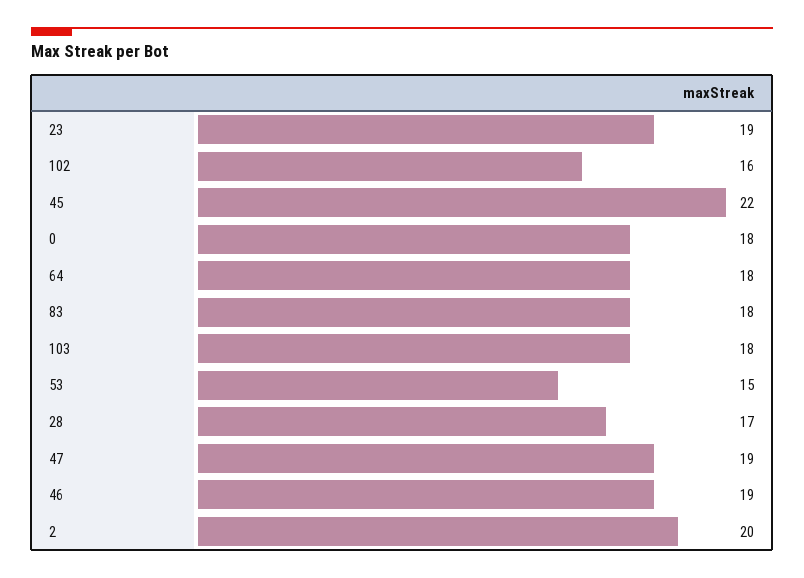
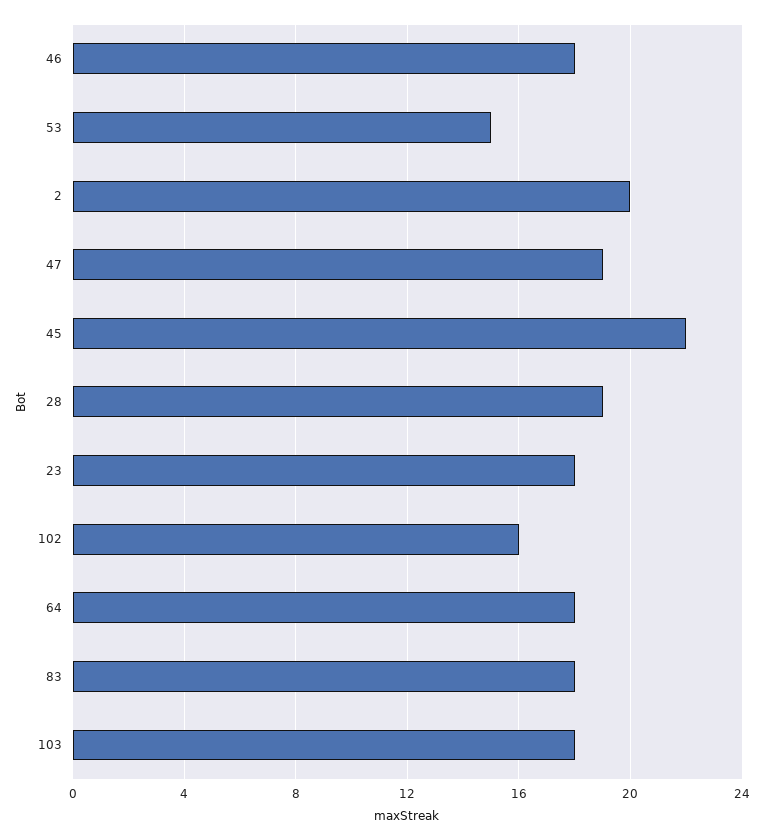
23: 19 -> 18
0: 18 -> none
28: 17 -> 19
46: 19 -> 18

